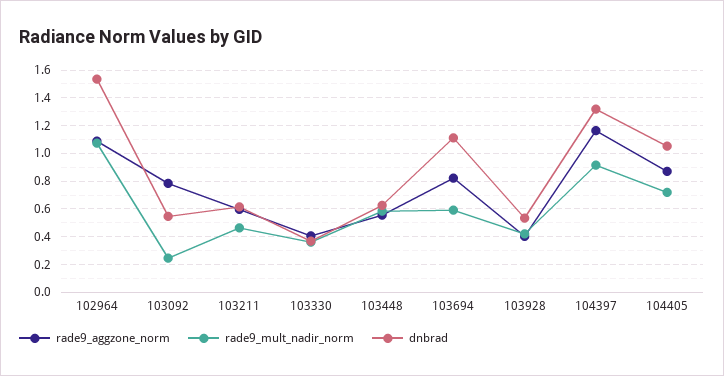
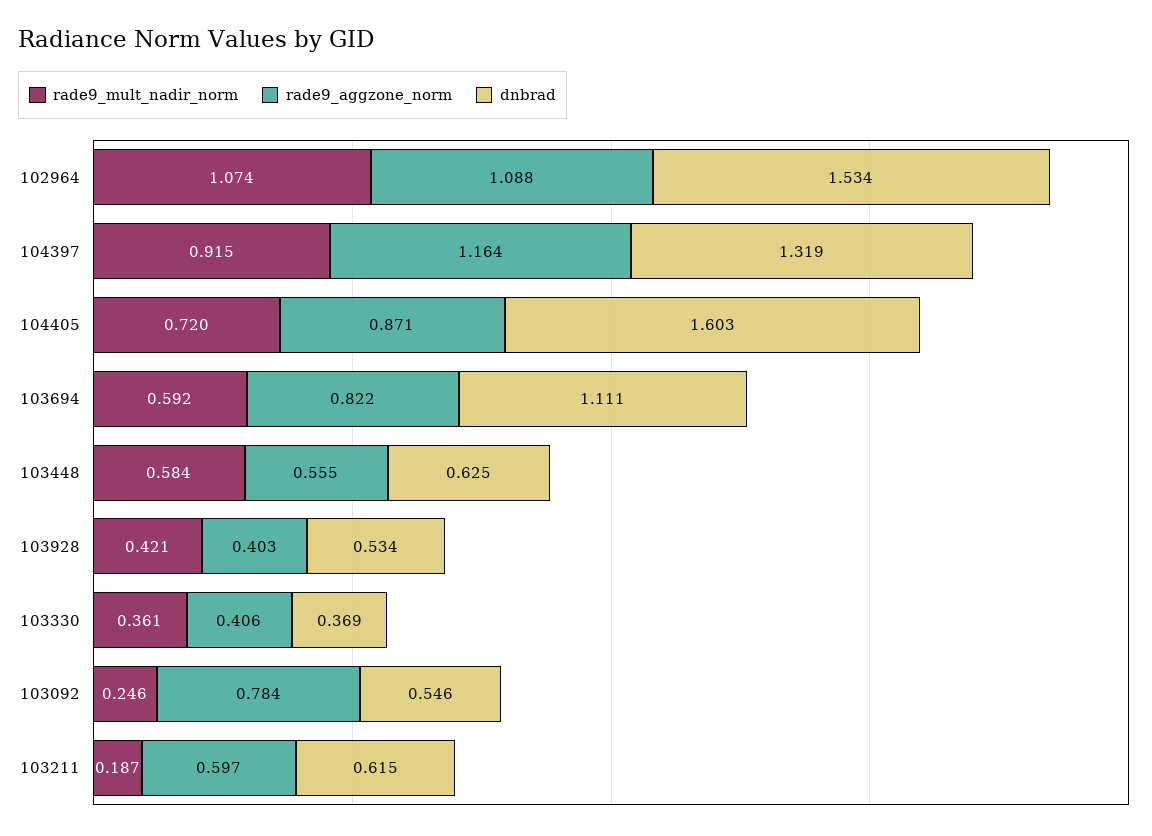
rade9_mult_nadir_norm, 103211: 0.45 -> 0.187
dnbrad, 104405: 1.05 -> 1.603

